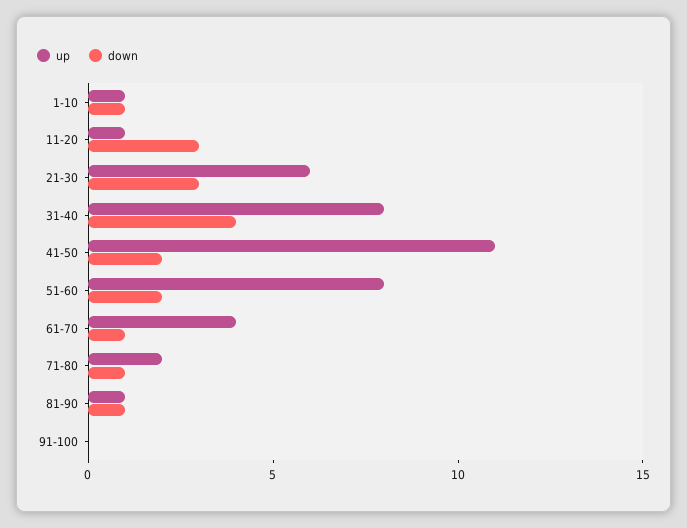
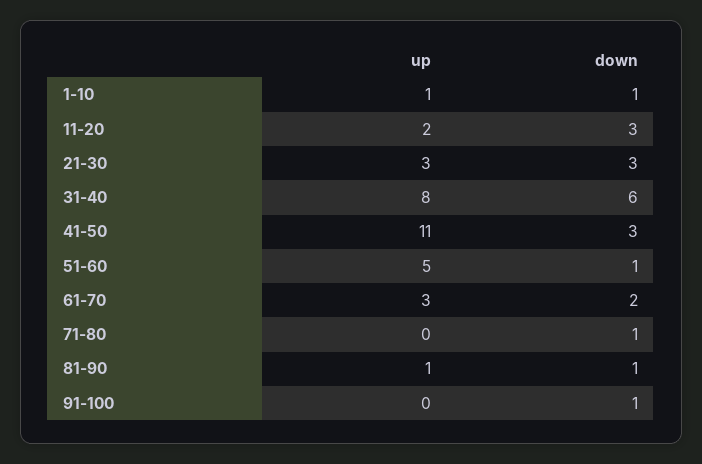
up, 11-20: 1 -> 2
up, 21-30: 6 -> 3
down, 31-40: 4 -> 6
down, 41-50: 2 -> 3
up, 51-60: 8 -> 5
down, 51-60: 2 -> 1
up, 61-70: 4 -> 3
down, 61-70: 1 -> 2
up, 71-80: 2 -> 0
down, 91-100: 0 -> 1

